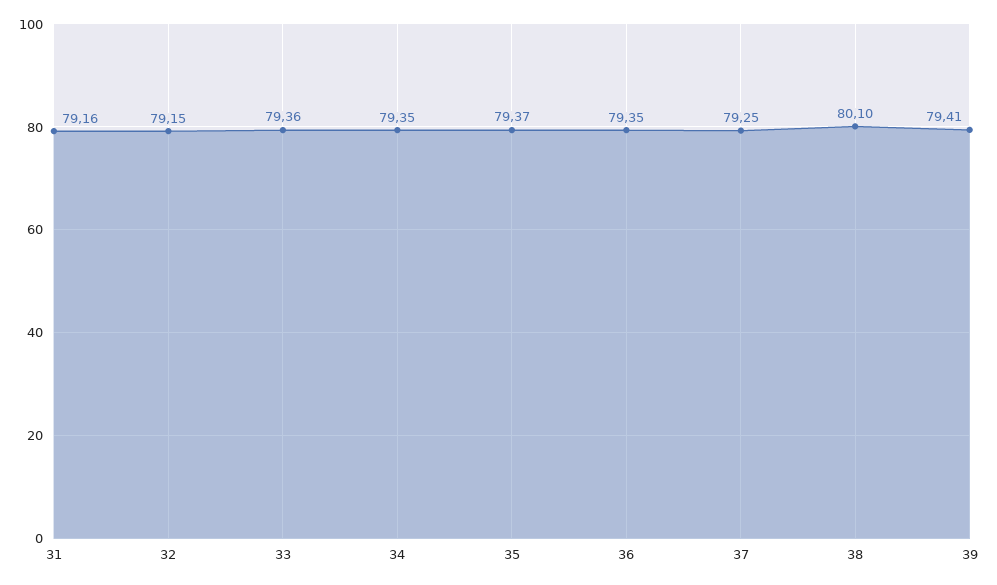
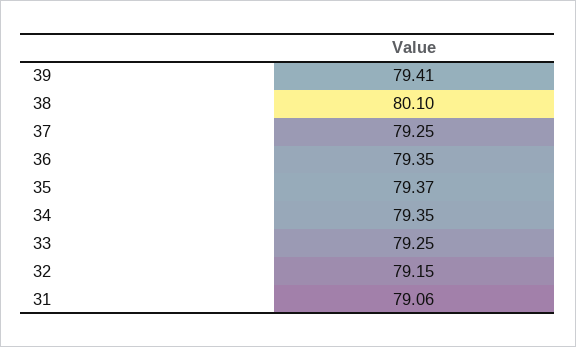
31: 79.16 -> 79.06
33: 79.36 -> 79.25

